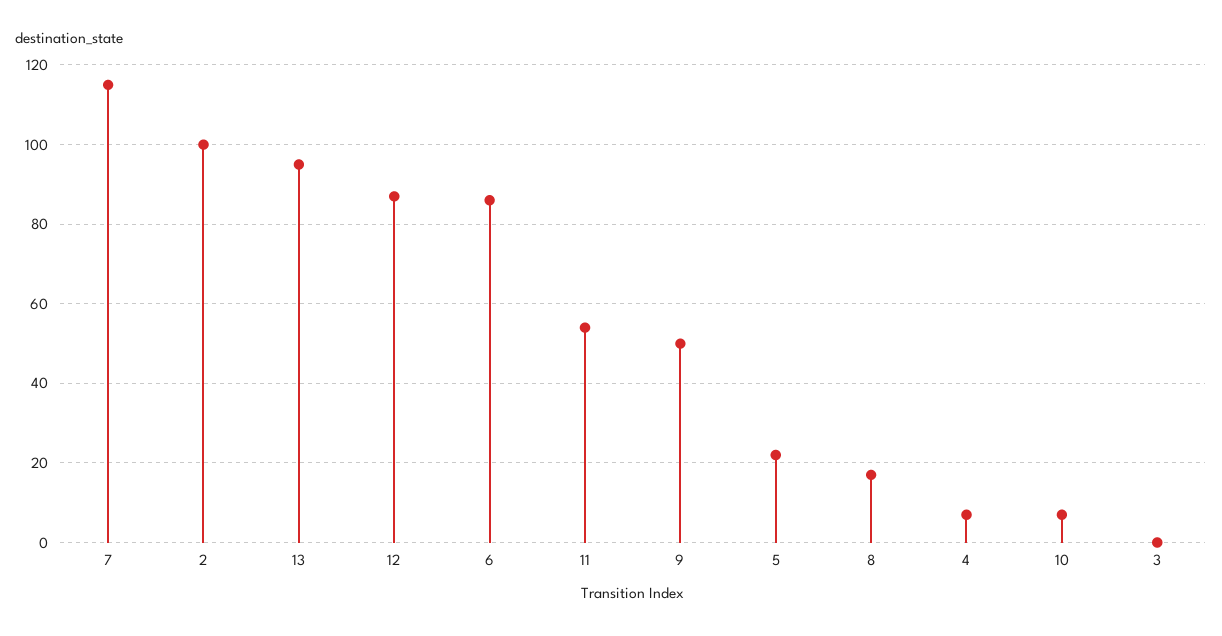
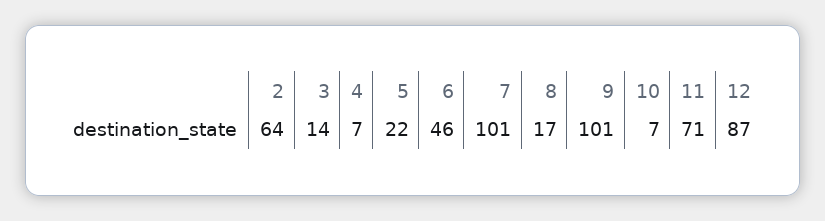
7: 115 -> 101
2: 100 -> 64
13: 95 -> none
6: 85 -> 46
11: 55 -> 71
9: 50 -> 101
3: 0 -> 14

